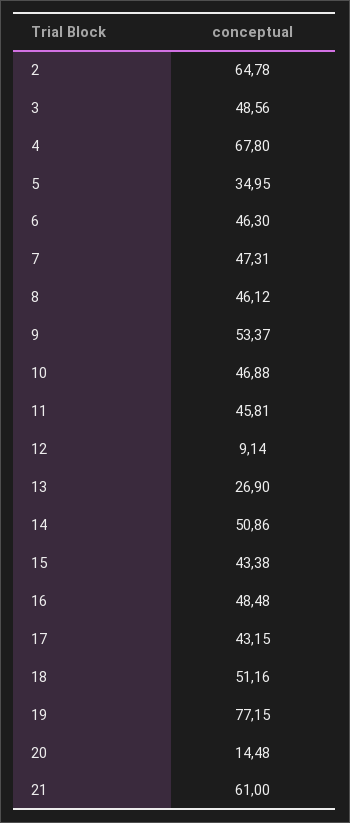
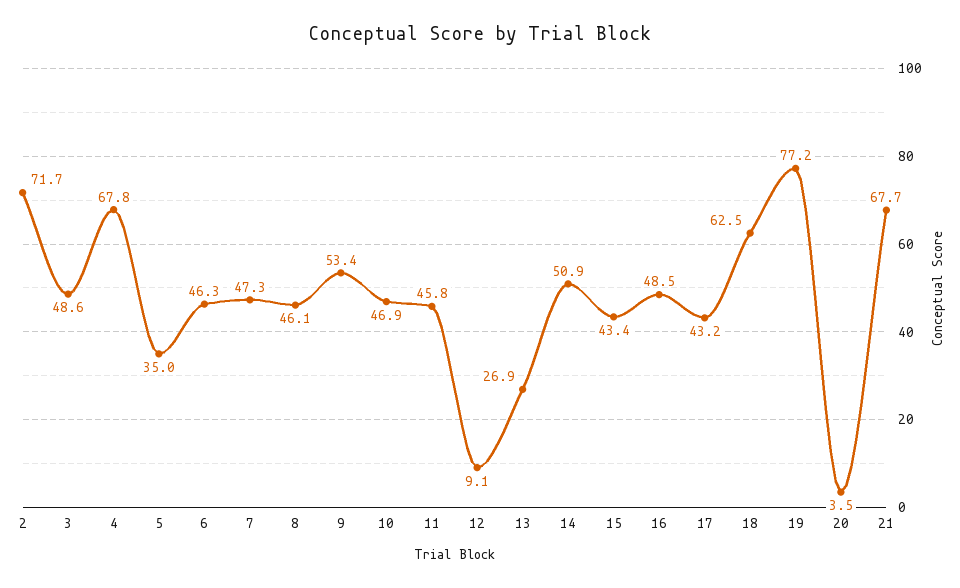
2: 64.78 -> 71.7
18: 51.16 -> 62.5
20: 14.48 -> 3.5
21: 61 -> 67.7

